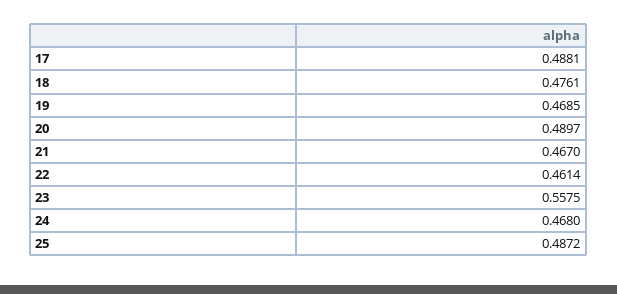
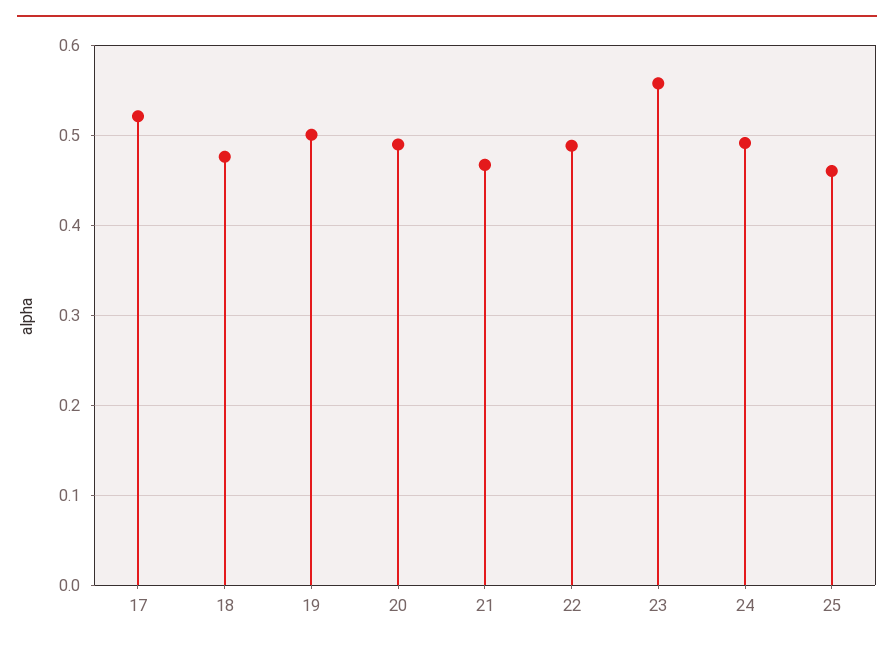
17: 0.4881 -> 0.52
19: 0.4685 -> 0.5
22: 0.4614 -> 0.49
24: 0.468 -> 0.49
25: 0.4872 -> 0.46

